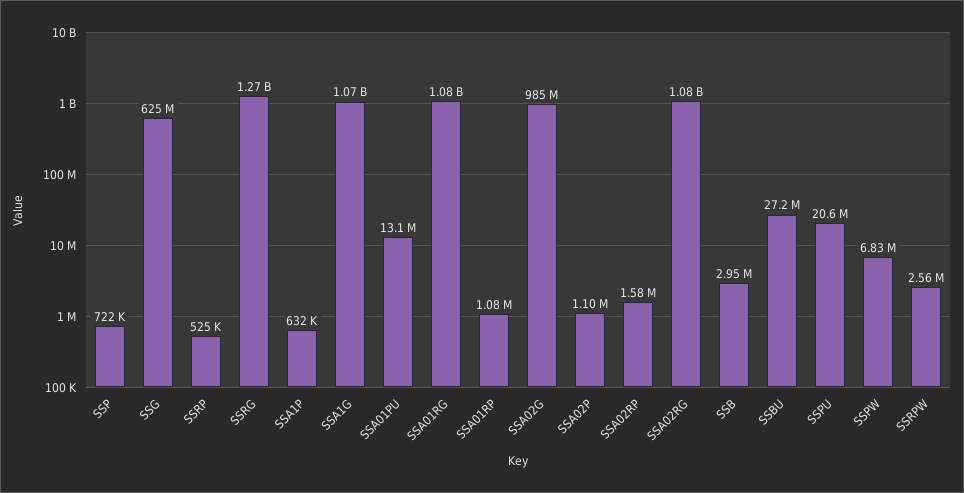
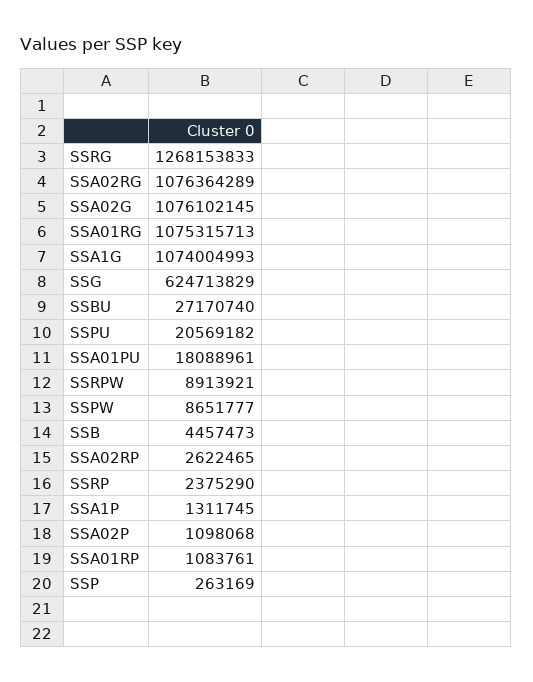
SSP: 722000 -> 263169
SSRP: 525000 -> 2375290
SSA1P: 632000 -> 1311745
SSA01PU: 13100000 -> 18088961
SSA02G: 985000000 -> 1076102145
SSA02RP: 1580000 -> 2622465
SSB: 2950000 -> 4457473
SSPW: 6830000 -> 8651777
SSRPW: 2560000 -> 8913921

